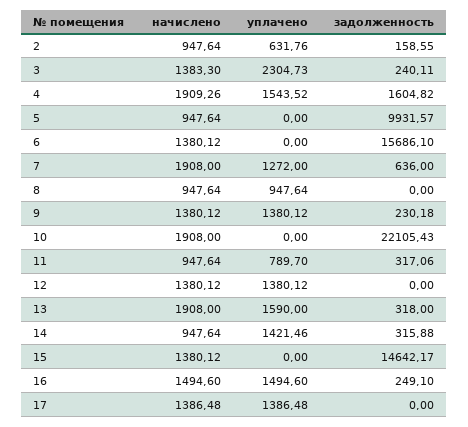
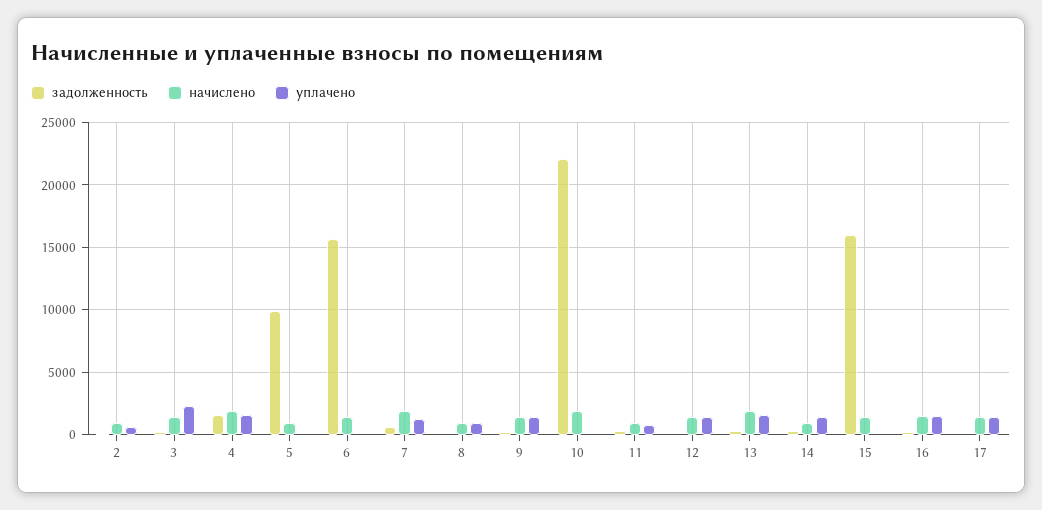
задолженность, 15: 14642.17 -> 16000

